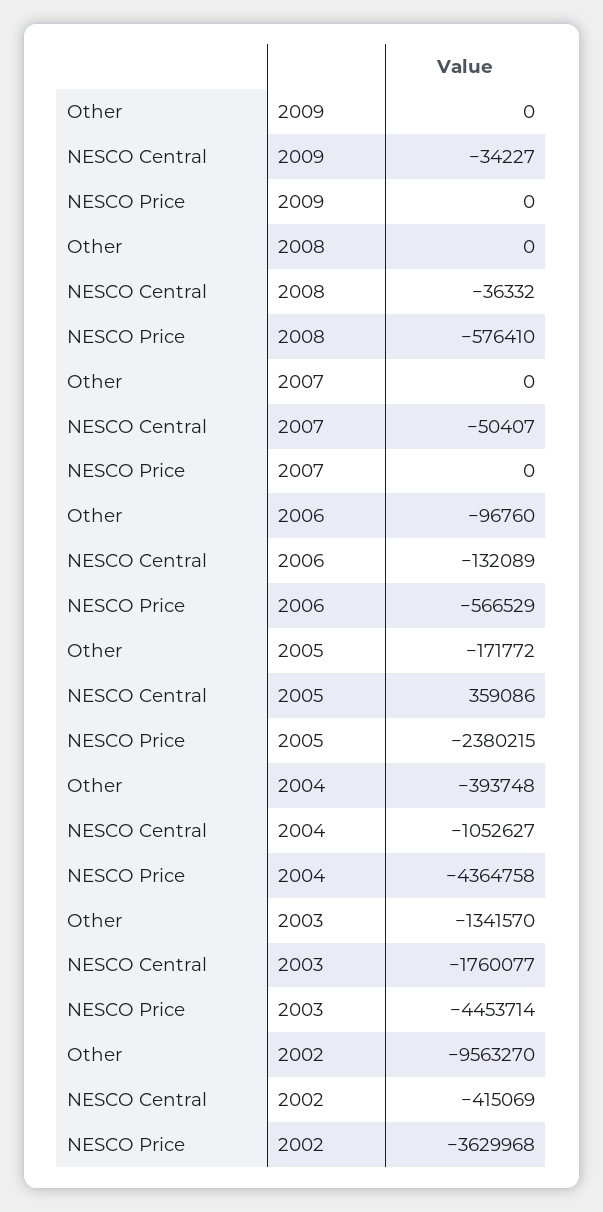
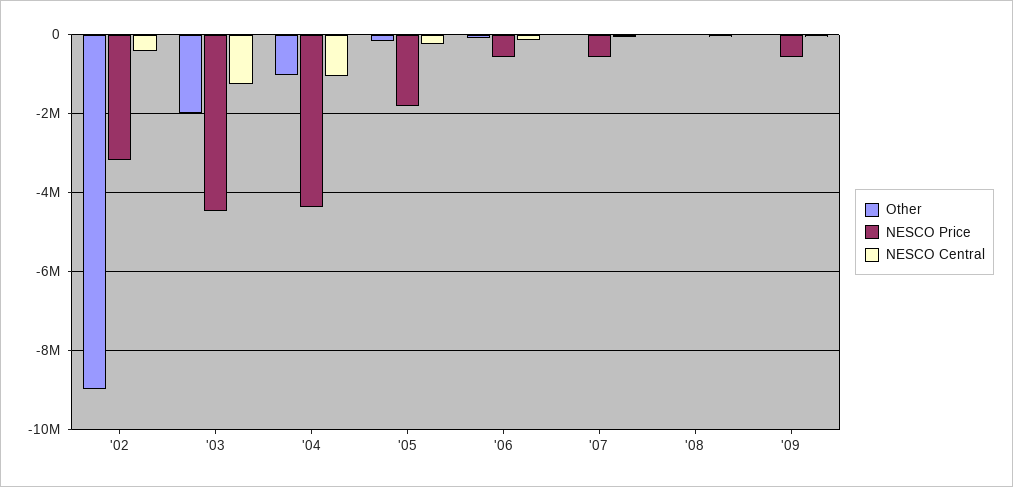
NESCO Price, 2009: 0 -> -600000
NESCO Price, 2008: -576410 -> 0
NESCO Price, 2007: 0 -> -600000
NESCO Central, 2005: 359086 -> -200000
NESCO Price, 2005: -2380215 -> -1800000
Other, 2004: -393748 -> -1000000
Other, 2003: -1341570 -> -2000000
NESCO Central, 2003: -1760077 -> -1200000
Other, 2002: -9563270 -> -9000000
NESCO Price, 2002: -3629968 -> -3200000

